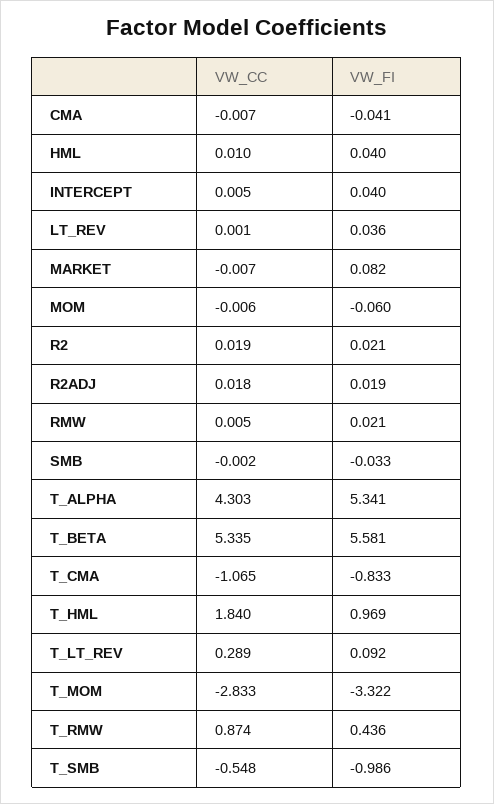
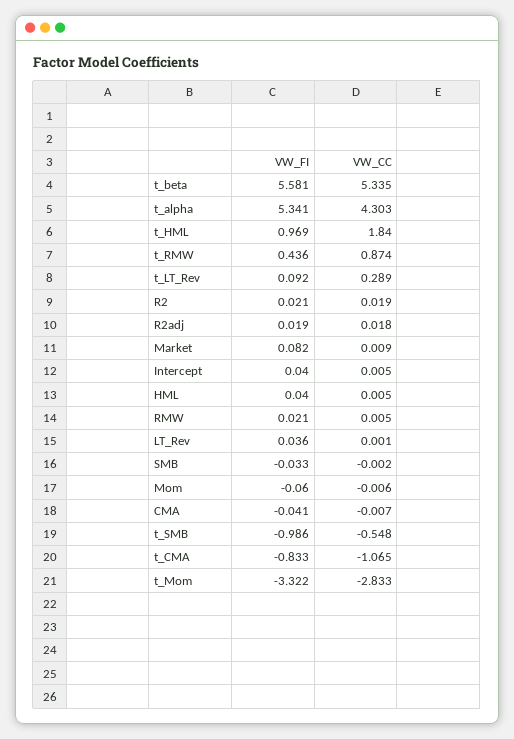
VW_CC, HML: 0.01 -> 0.005
VW_CC, MARKET: -0.007 -> 0.009

